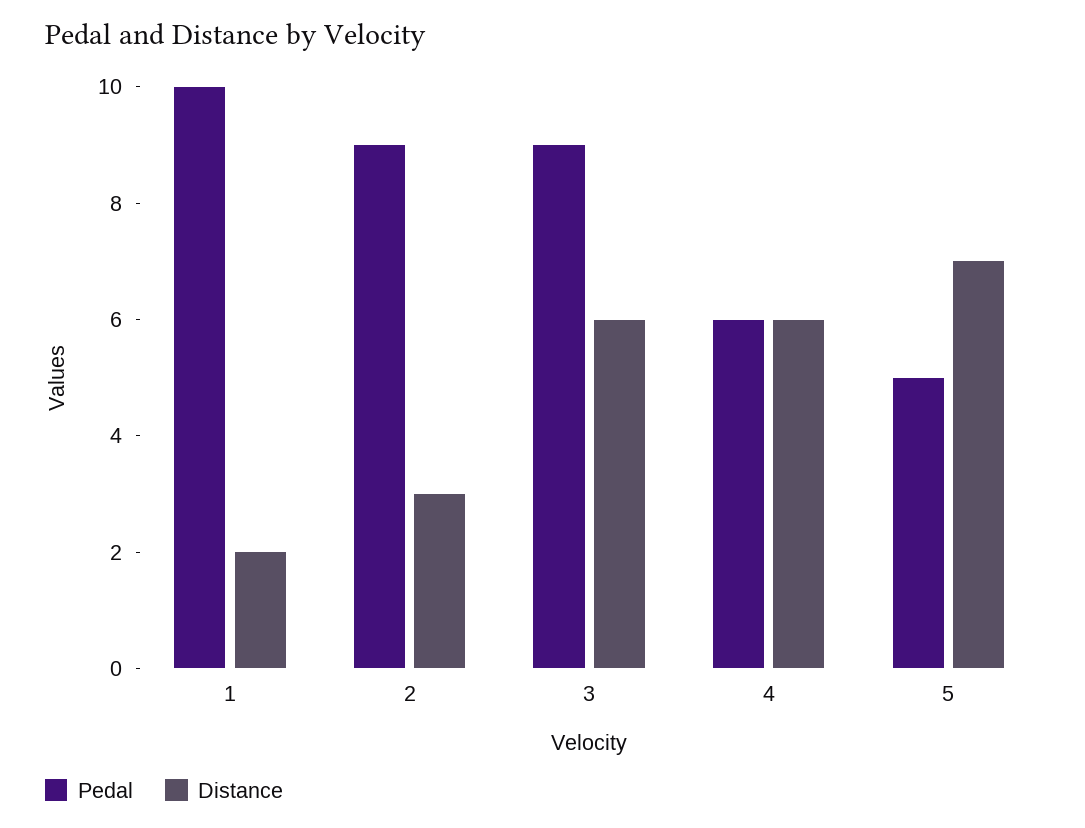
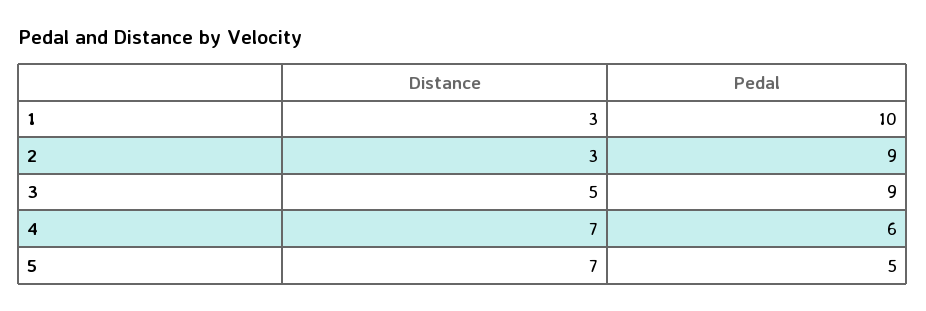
Distance, 1: 2 -> 3
Distance, 3: 6 -> 5
Distance, 4: 6 -> 7

